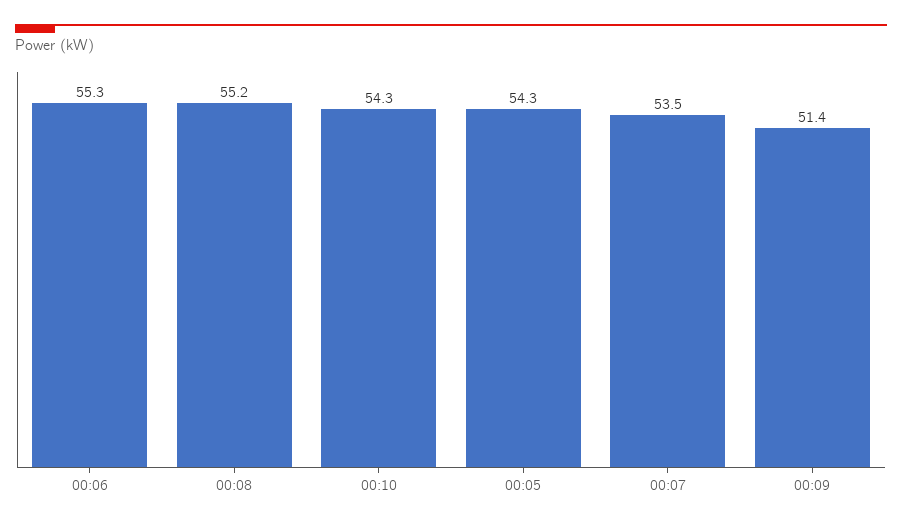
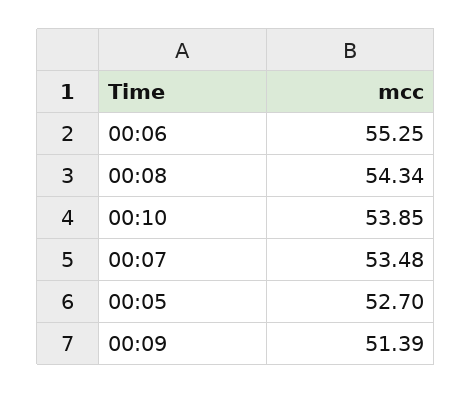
00:08: 55.2 -> 54.34
00:10: 54.3 -> 53.85
00:05: 54.3 -> 52.7

